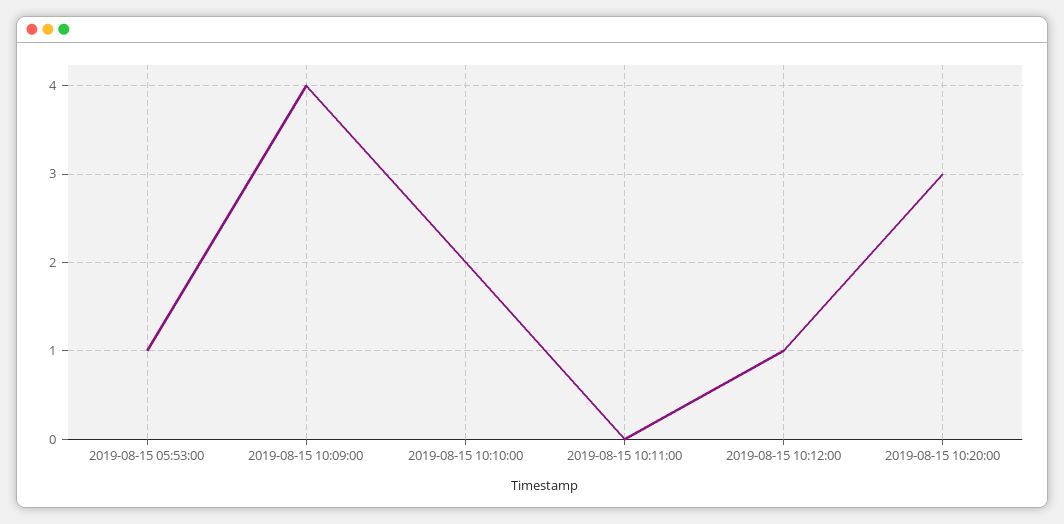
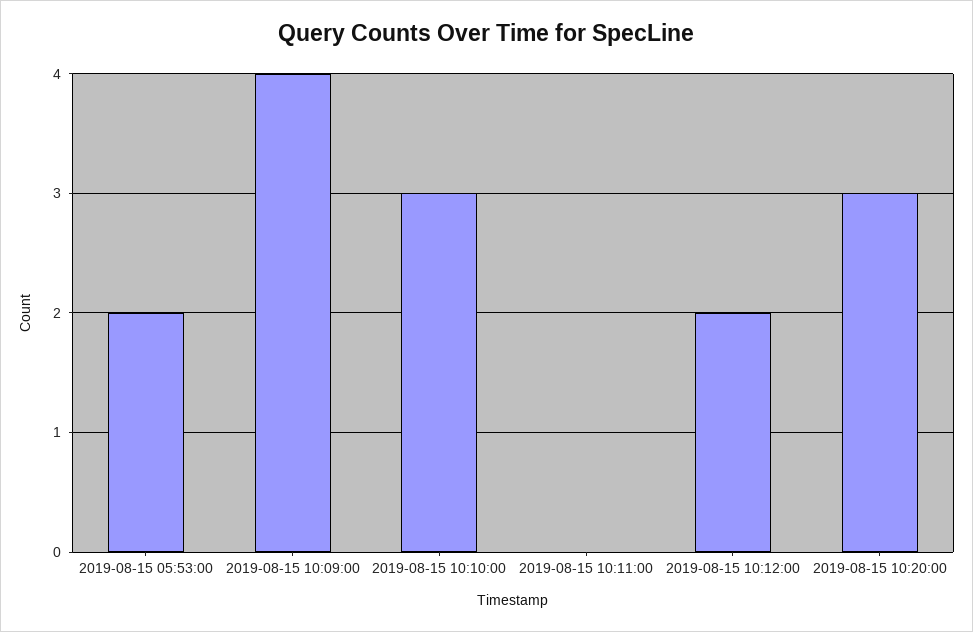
2019-08-15 05:53:00: 1 -> 2
2019-08-15 10:10:00: 2 -> 3
2019-08-15 10:12:00: 1 -> 2

